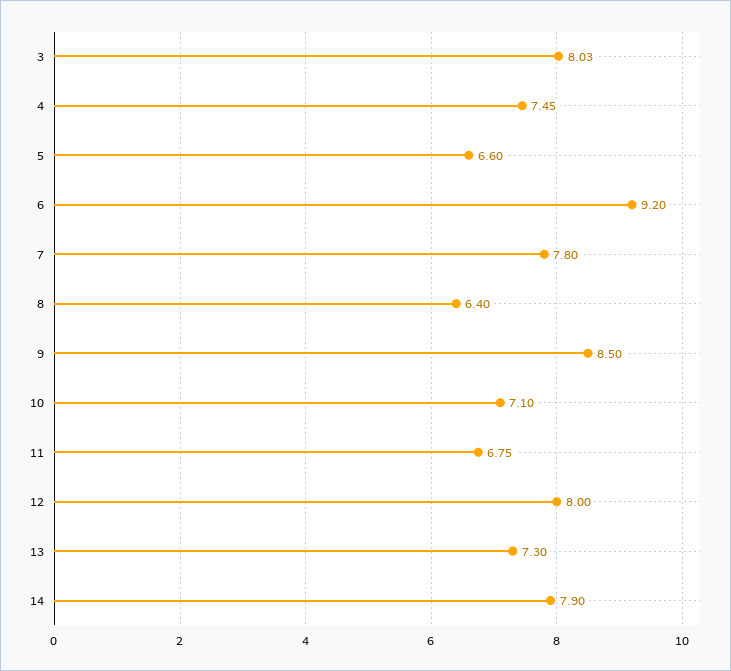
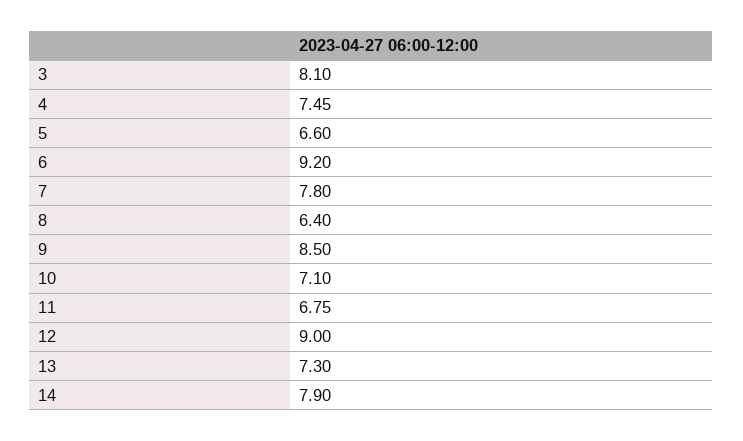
3: 8.03 -> 8.1
12: 8 -> 9

